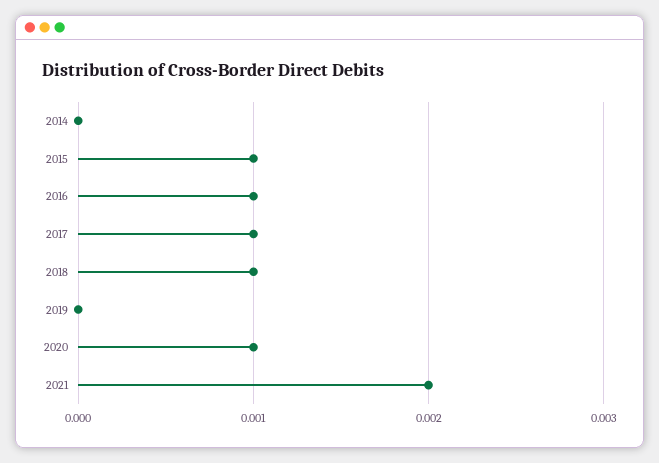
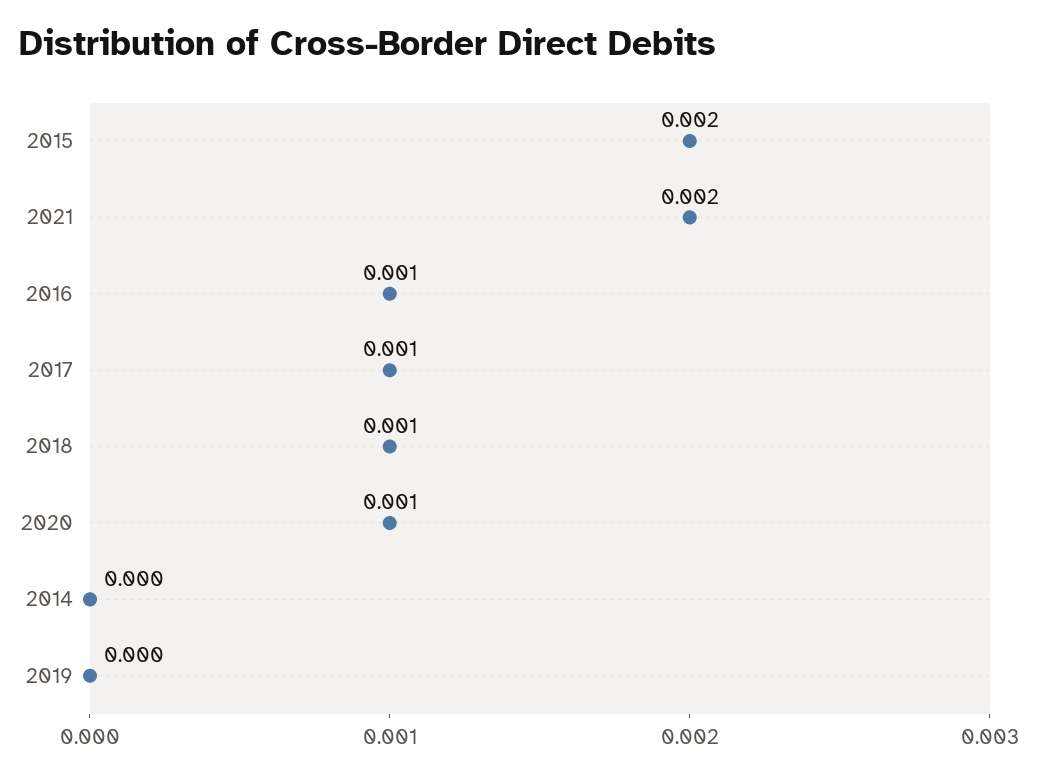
2015: 0.001 -> 0.002

